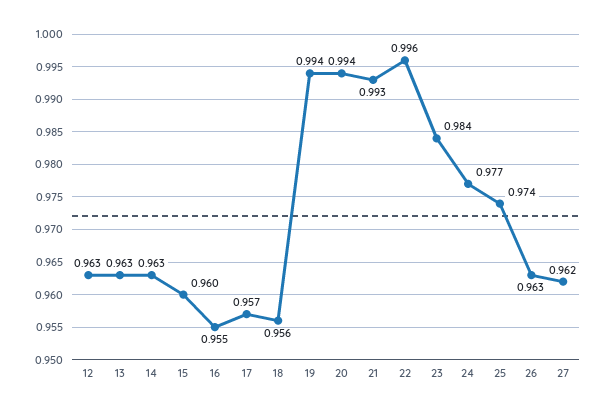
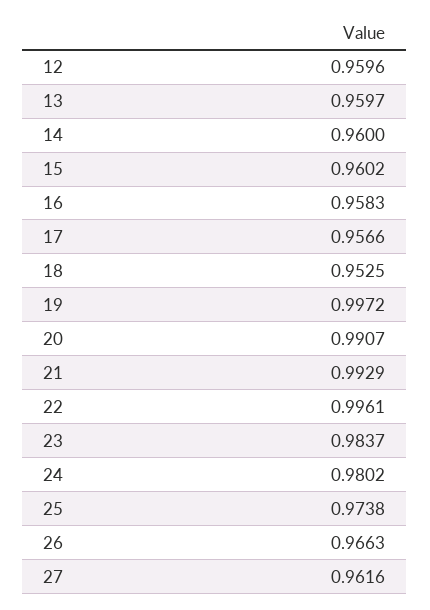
12: 0.963 -> 0.9596
13: 0.963 -> 0.9597
14: 0.963 -> 0.96
16: 0.955 -> 0.9583
18: 0.956 -> 0.9525
19: 0.994 -> 0.9972
20: 0.994 -> 0.9907
24: 0.977 -> 0.9802
26: 0.963 -> 0.9663

